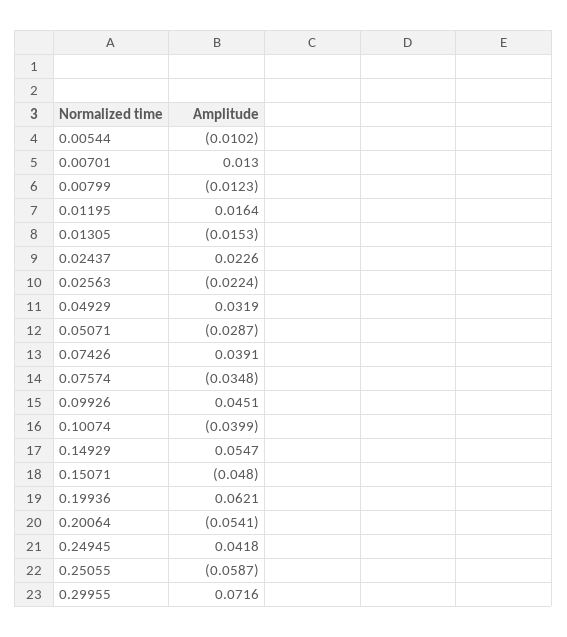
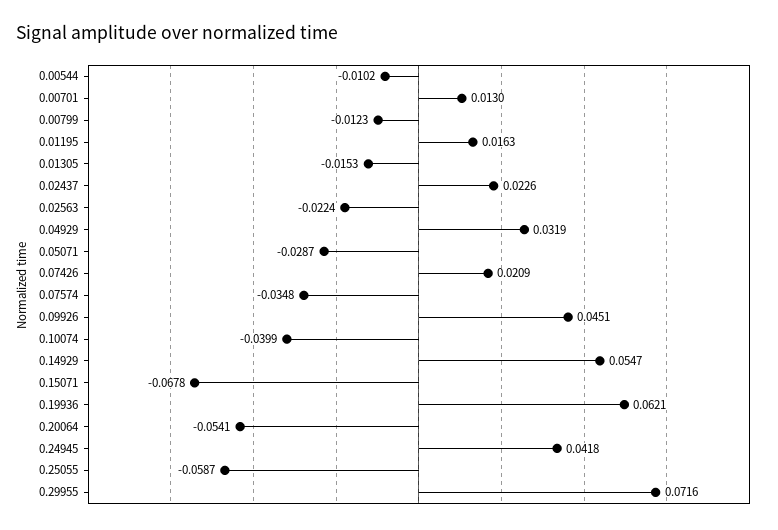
0.01195: 0.0164 -> 0.0163
0.07426: 0.0391 -> 0.0209
0.15071: -0.048 -> -0.0678

